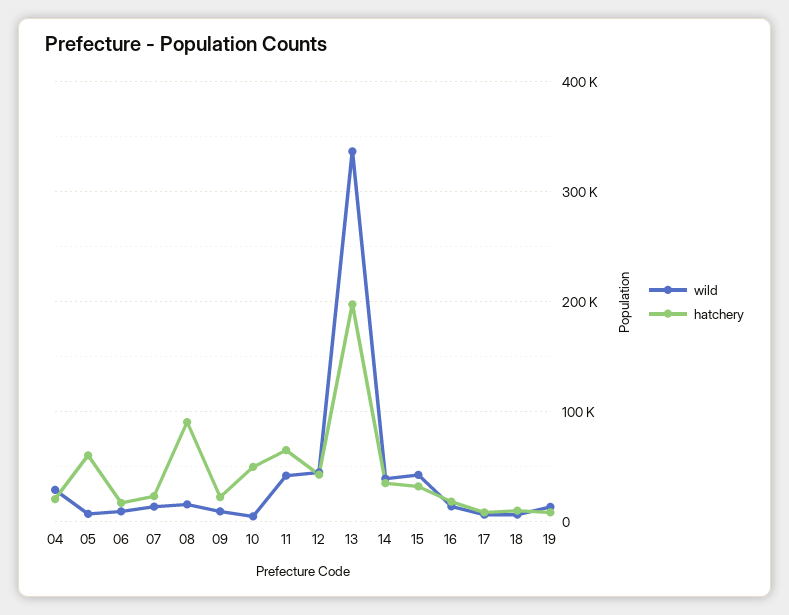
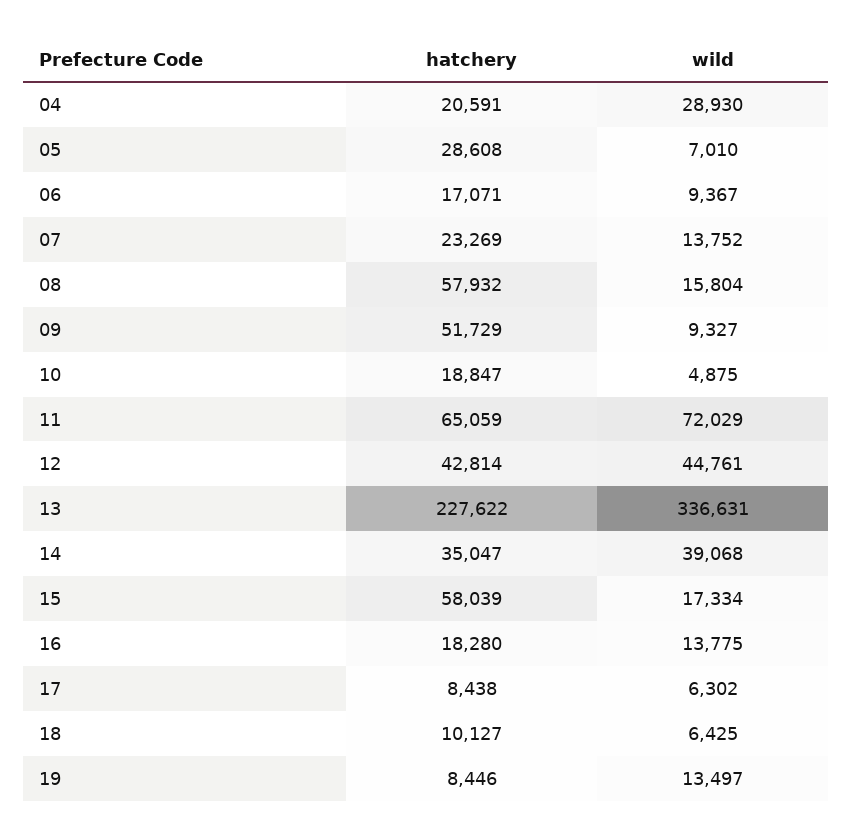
hatchery, 05: 60000 -> 28608
hatchery, 08: 90000 -> 57932
hatchery, 09: 20000 -> 51729
hatchery, 10: 50000 -> 18847
wild, 11: 40000 -> 72029
hatchery, 13: 200000 -> 227622
wild, 15: 40000 -> 17334
hatchery, 15: 30000 -> 58039

